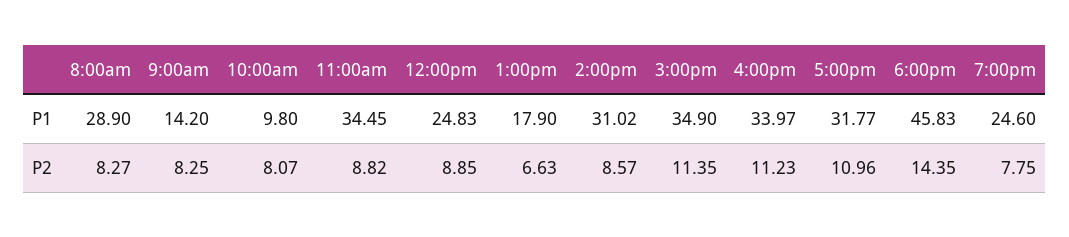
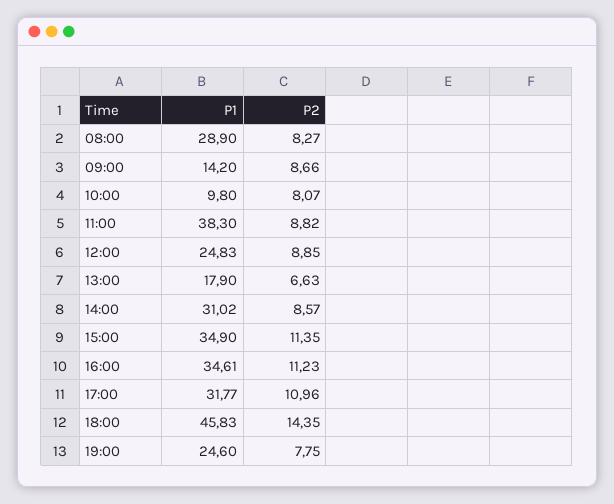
11:00am, P1: 34.45 -> 38.3
4:00pm, P1: 33.97 -> 34.61
9:00am, P2: 8.25 -> 8.66

